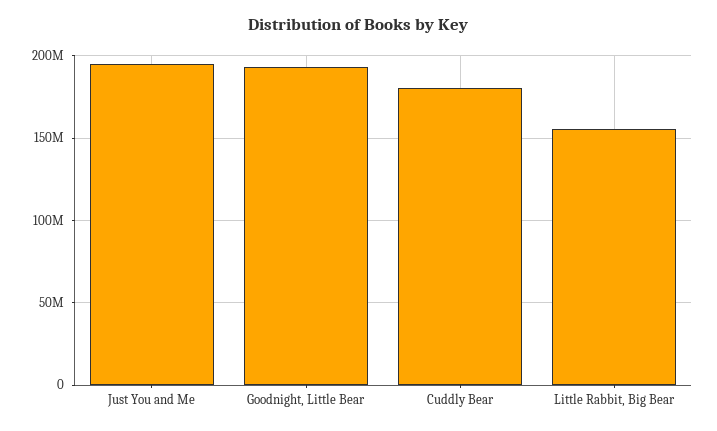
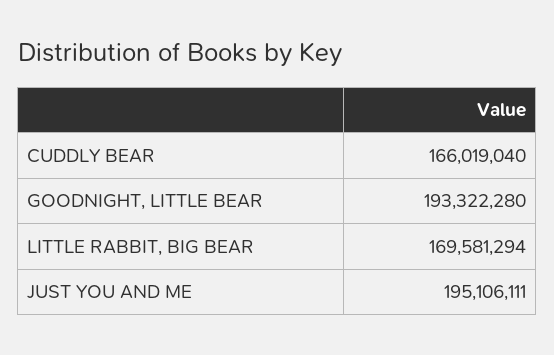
Cuddly Bear: 180000000 -> 166019040
Little Rabbit, Big Bear: 155000000 -> 169581294

